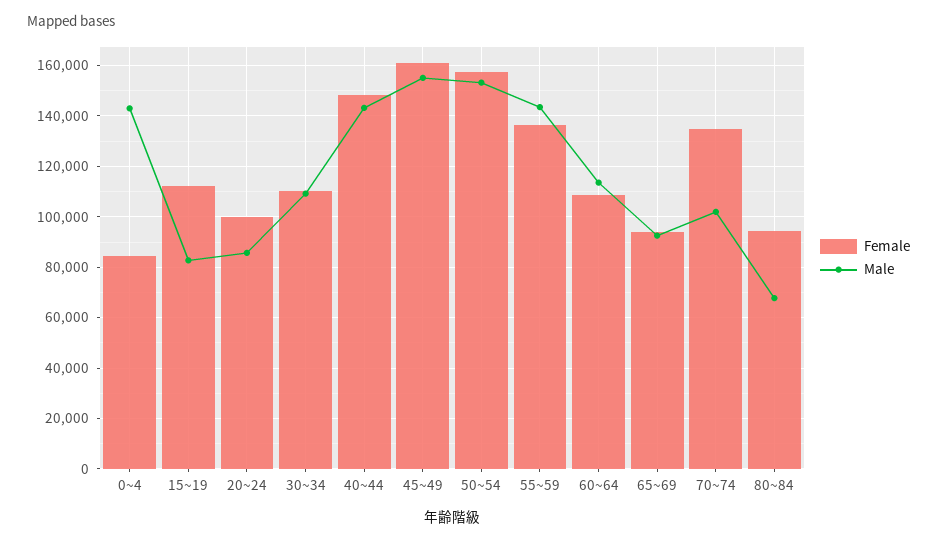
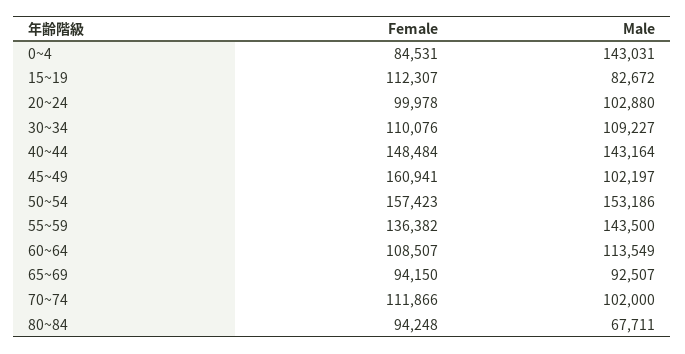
Male, 20~24: 85000 -> 102880
Male, 45~49: 155000 -> 102197
Female, 70~74: 135000 -> 111866

